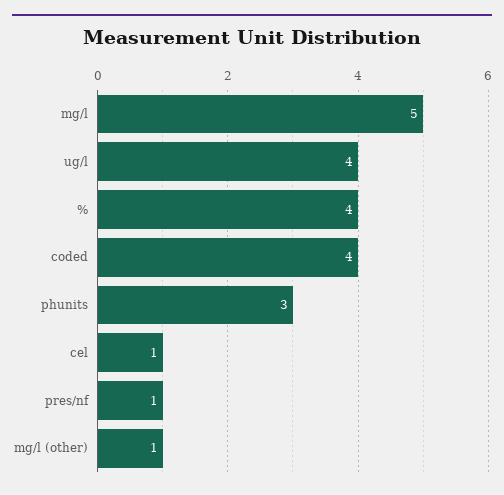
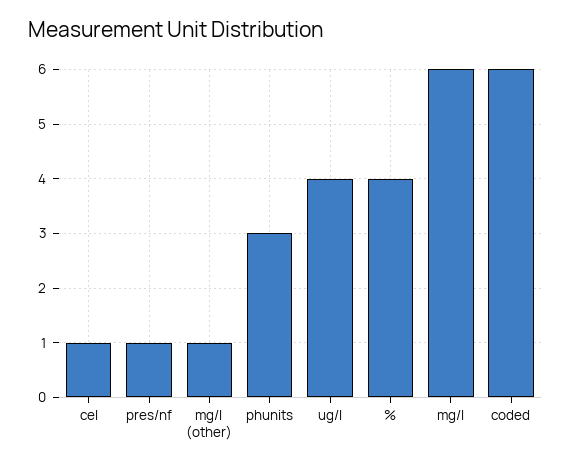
mg/l: 5 -> 6
coded: 4 -> 6

